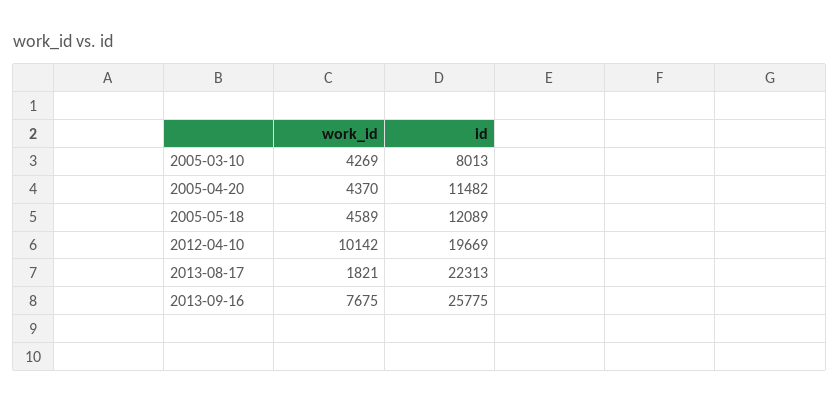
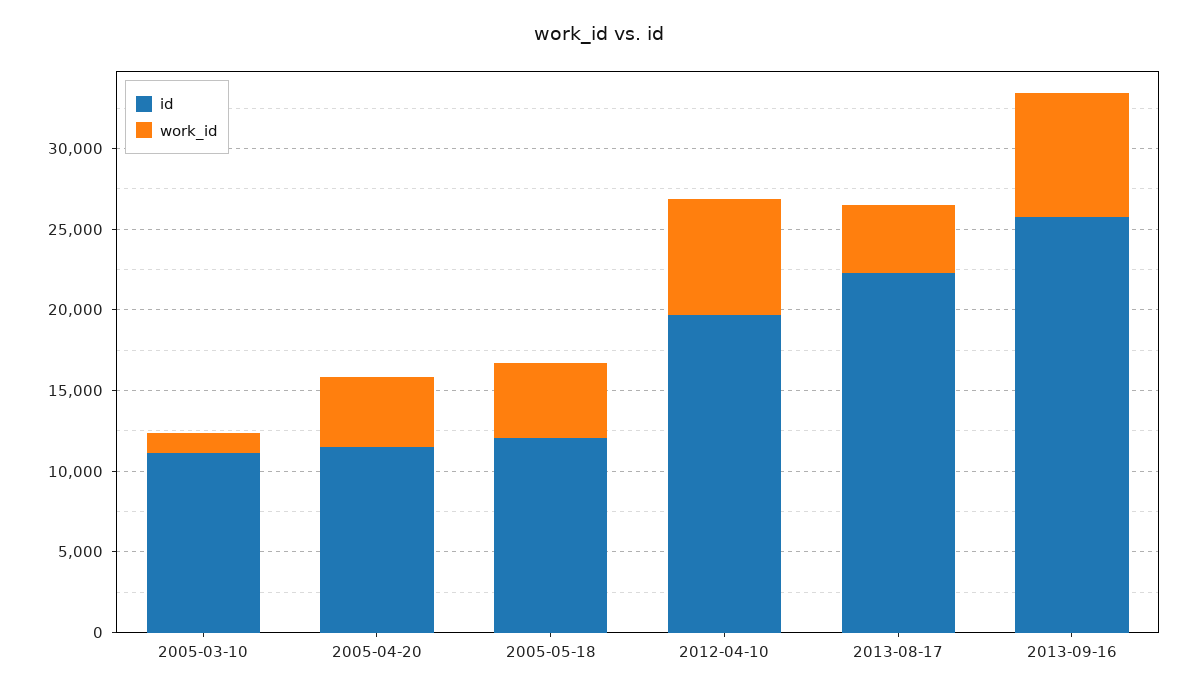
work_id, 2005-03-10: 4269 -> 1000
id, 2005-03-10: 8013 -> 11000
work_id, 2012-04-10: 10142 -> 7000
work_id, 2013-08-17: 1821 -> 4000

